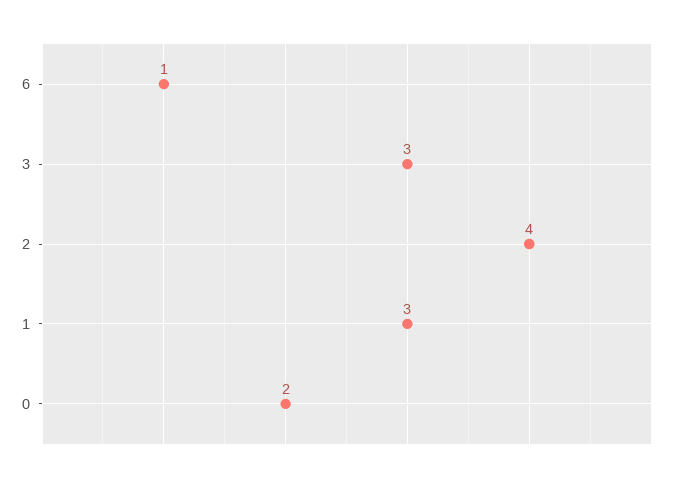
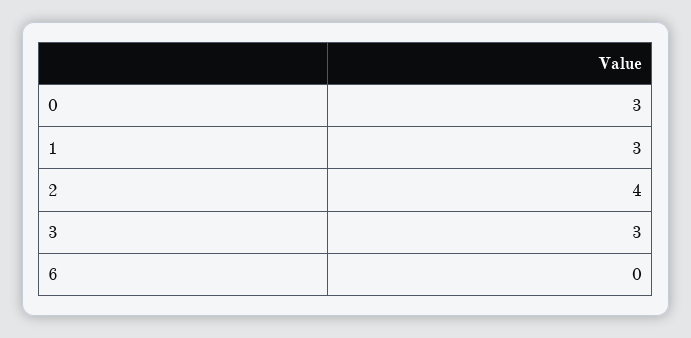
6: 1 -> 0
0: 2 -> 3

